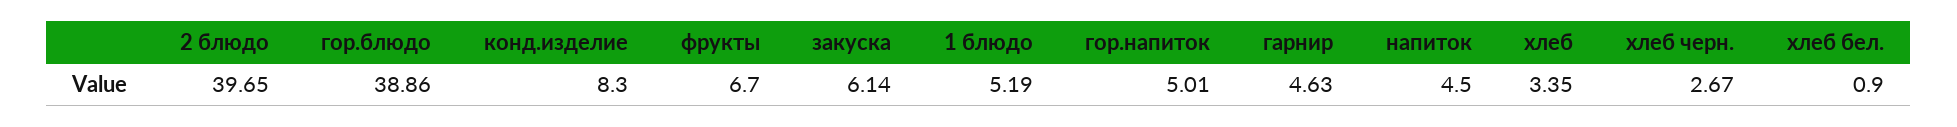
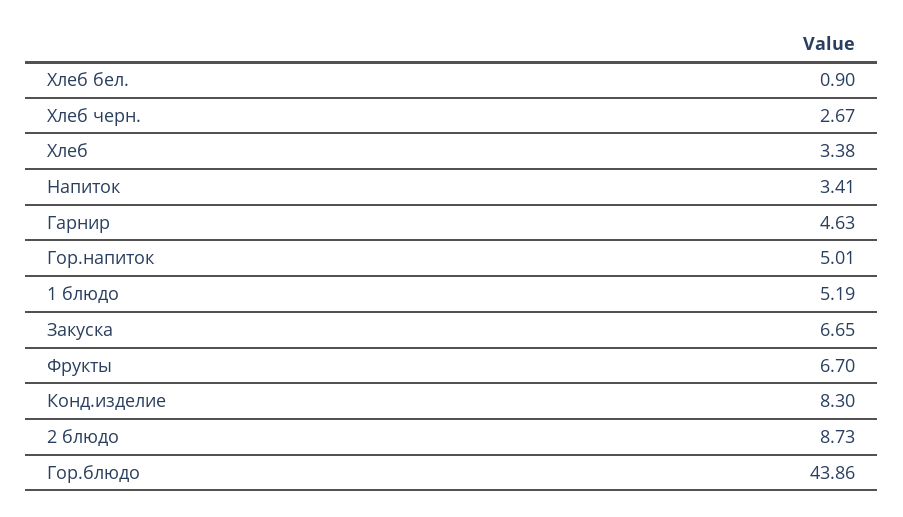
2 блюдо: 39.65 -> 8.73
гор.блюдо: 38.86 -> 43.86
закуска: 6.14 -> 6.65
напиток: 4.5 -> 3.41
хлеб: 3.35 -> 3.38

